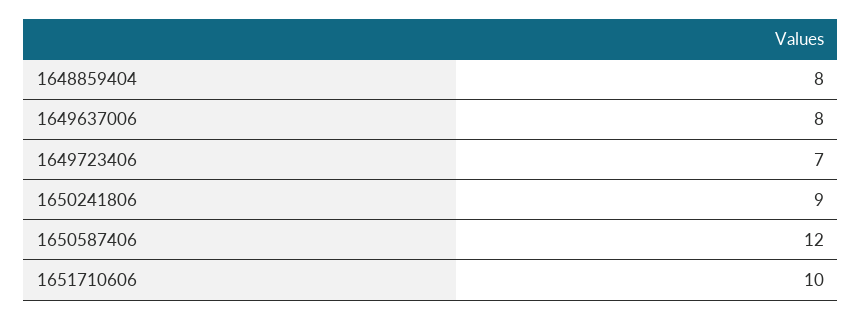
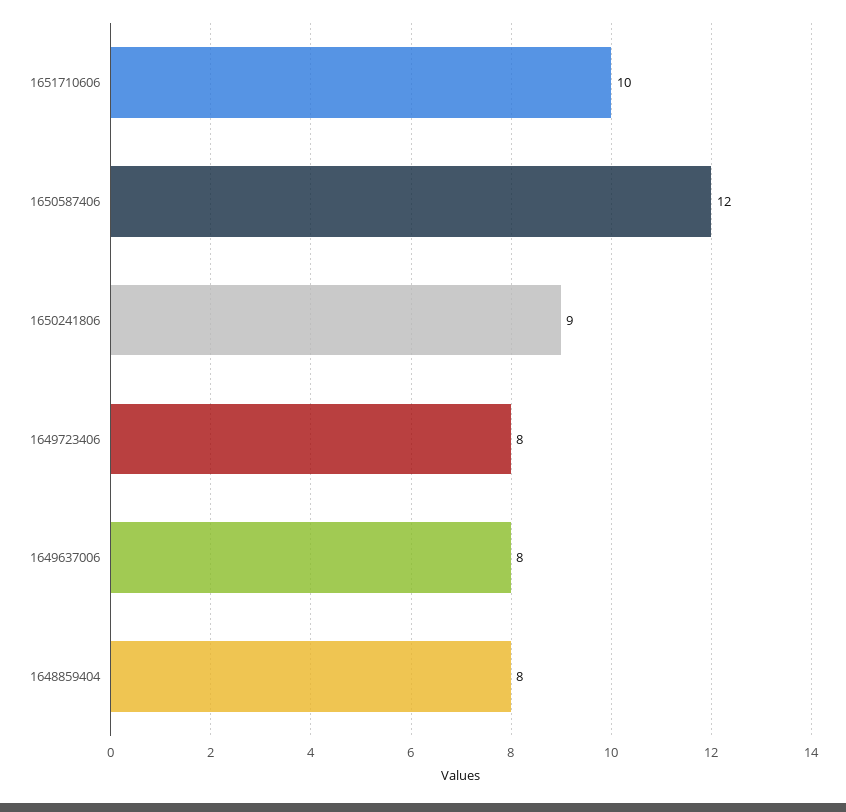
1649723406: 7 -> 8

